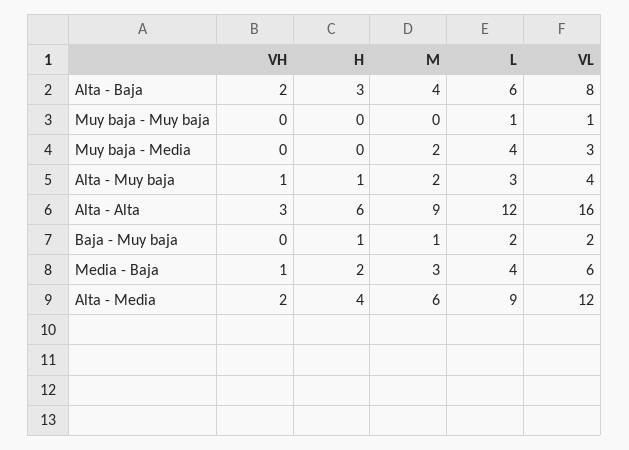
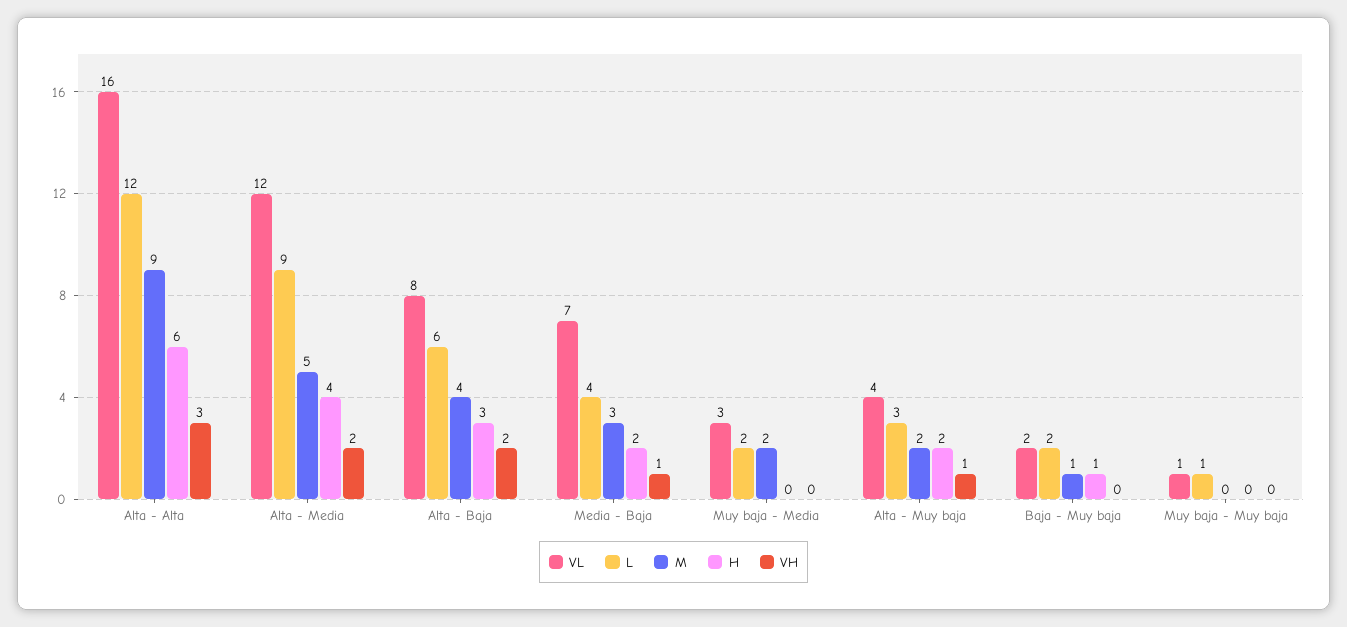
L, Muy baja - Media: 4 -> 2
H, Alta - Muy baja: 1 -> 2
VL, Media - Baja: 6 -> 7
M, Alta - Media: 6 -> 5

